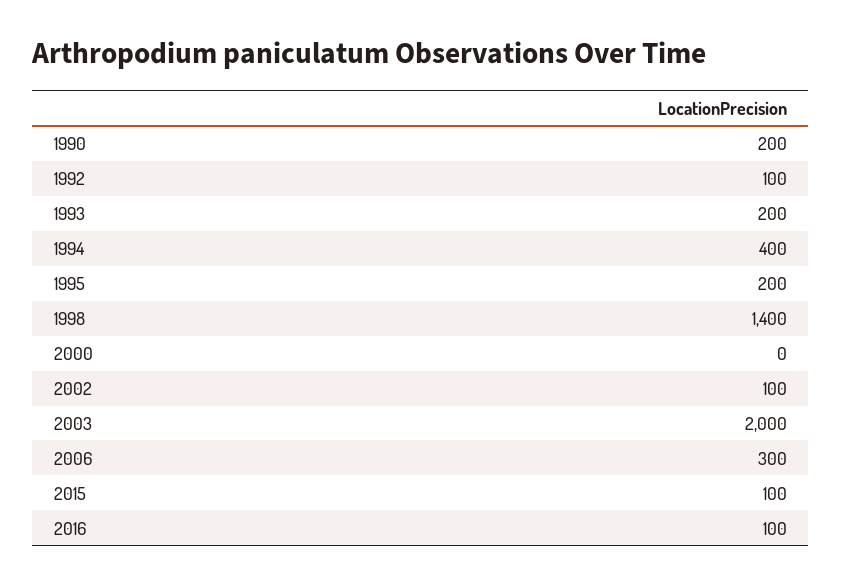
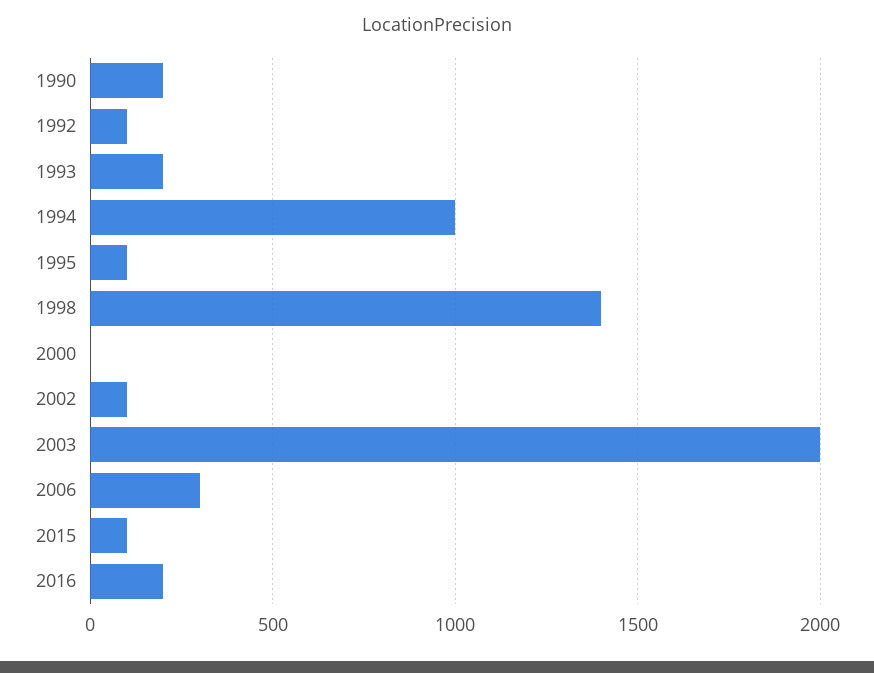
1994: 400 -> 1000
1995: 200 -> 100
2016: 100 -> 200

